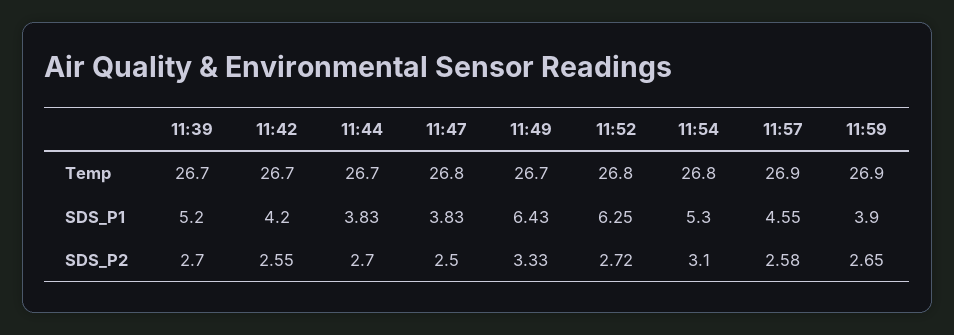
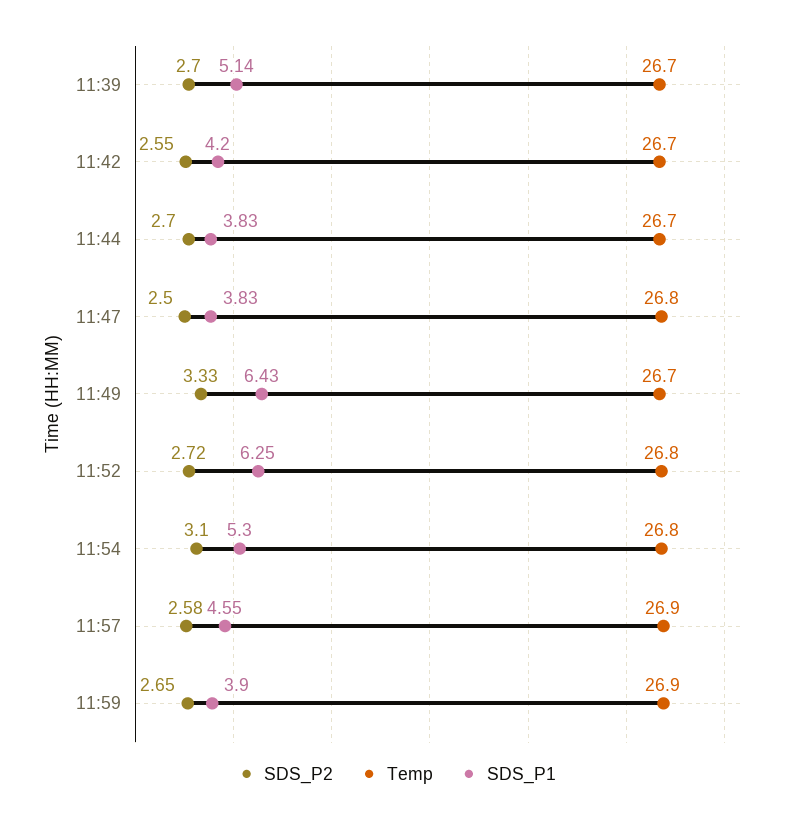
SDS_P1, 11:39: 5.2 -> 5.14

